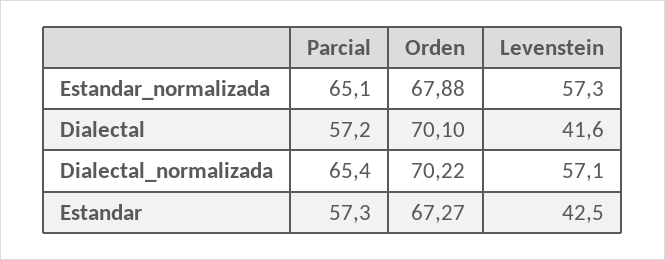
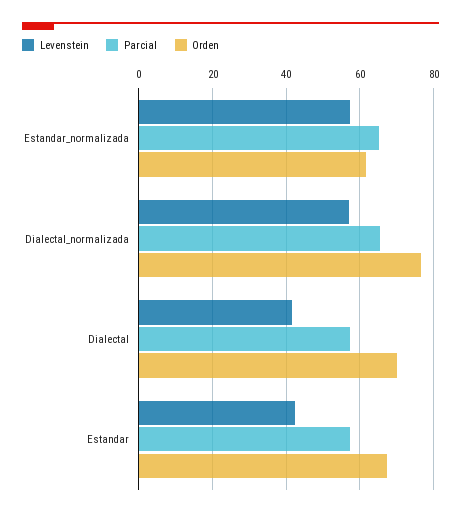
Orden, Estandar_normalizada: 67.88 -> 62
Orden, Dialectal_normalizada: 70.22 -> 76

